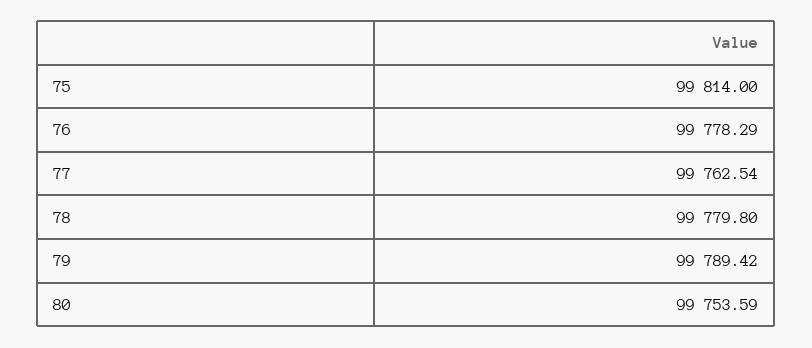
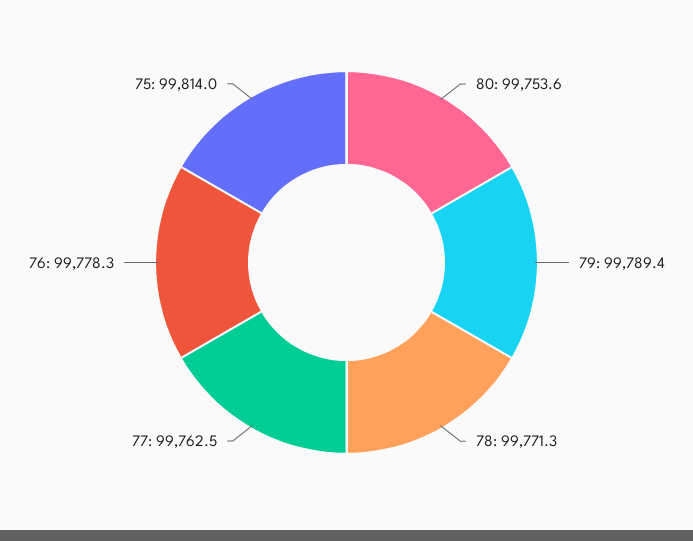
78: 99779.8 -> 99771.3

